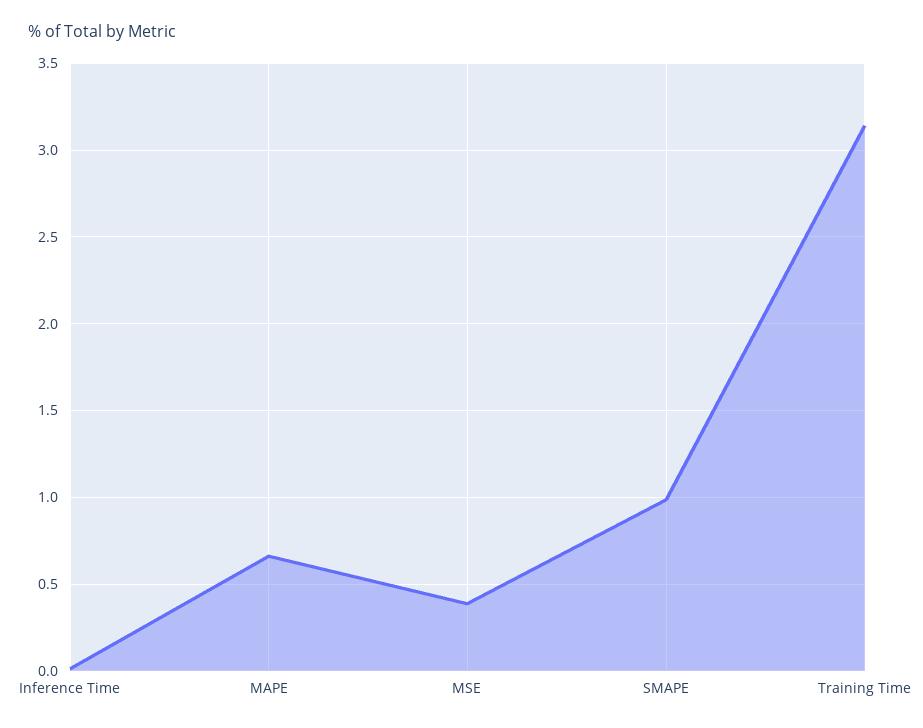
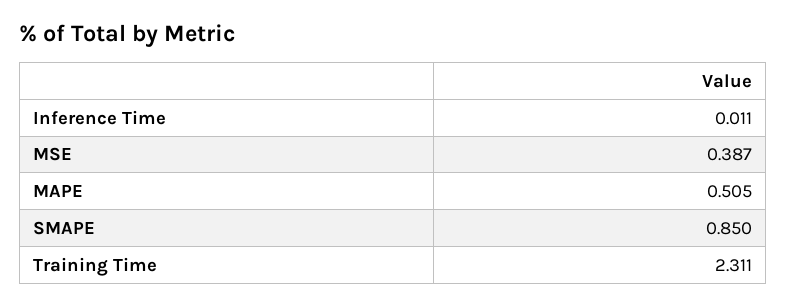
MAPE: 0.65 -> 0.505
SMAPE: 1 -> 0.85
Training Time: 3.15 -> 2.311

